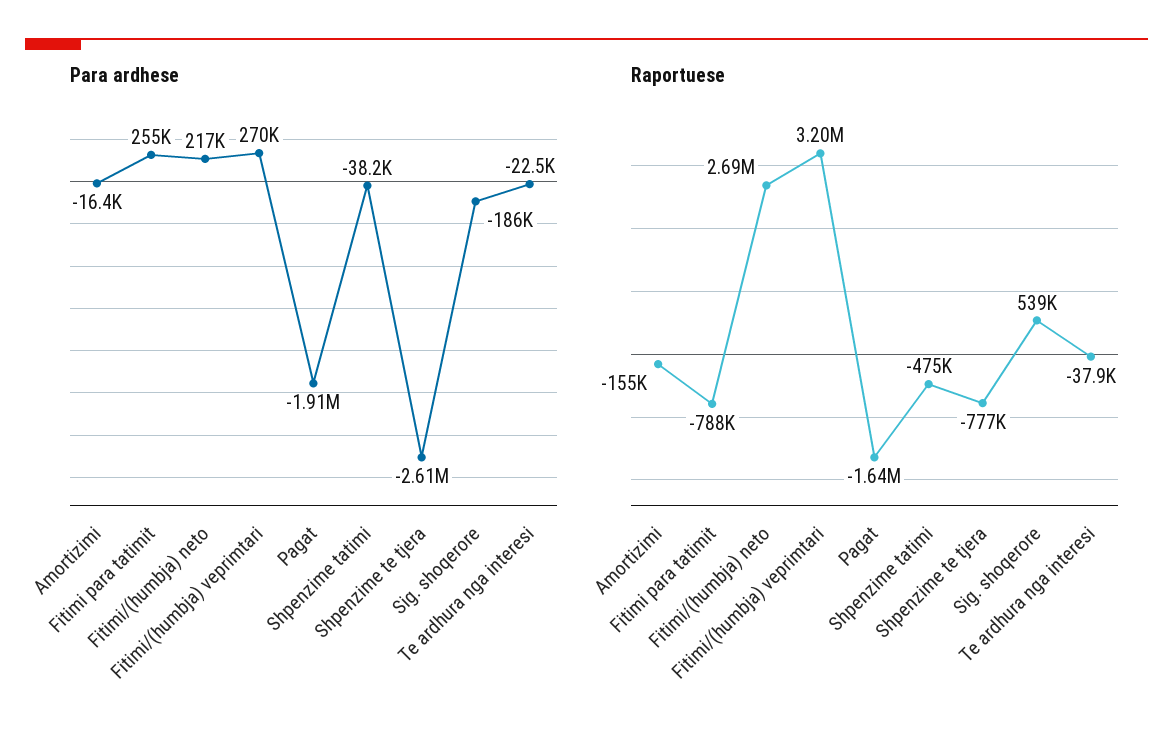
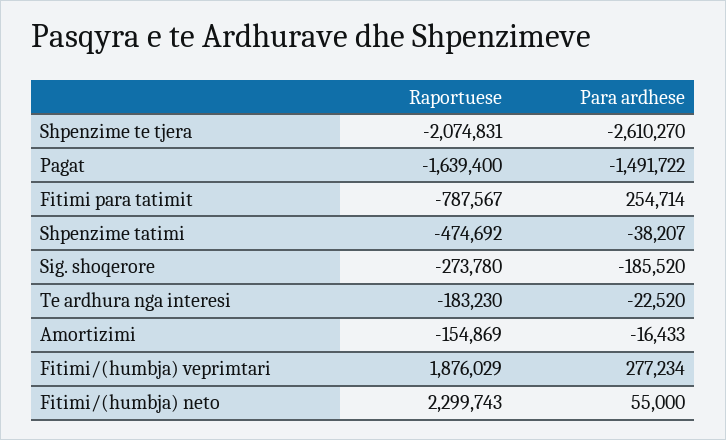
Para ardhese, Fitimi/(humbja) neto: 217000 -> 55000
Para ardhese, Fitimi/(humbja) veprimtari: 270000 -> 277234
Para ardhese, Pagat: -1910000 -> -1491722
Raportuese, Fitimi/(humbja) neto: 2690000 -> 2299743
Raportuese, Fitimi/(humbja) veprimtari: 3200000 -> 1876029
Raportuese, Shpenzime te tjera: -777000 -> -2074831
Raportuese, Sig. shoqerore: 539000 -> -273780
Raportuese, Te ardhura nga interesi: -37900 -> -183230

